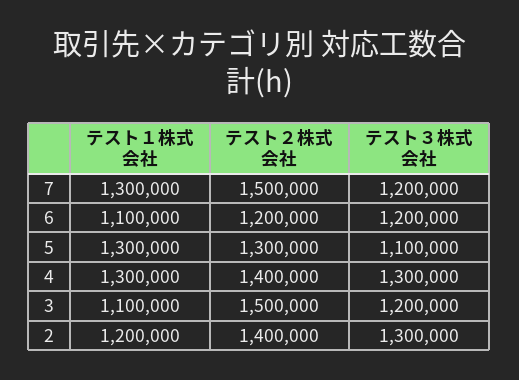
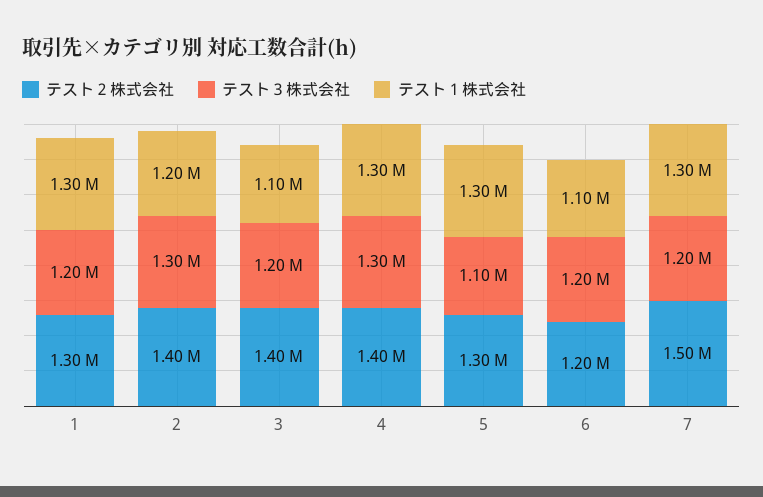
テスト２株式会社, 3: 1500000 -> 1400000
テスト２株式会社, 1: none -> 1300000
テスト３株式会社, 1: none -> 1200000
テスト１株式会社, 1: none -> 1300000

